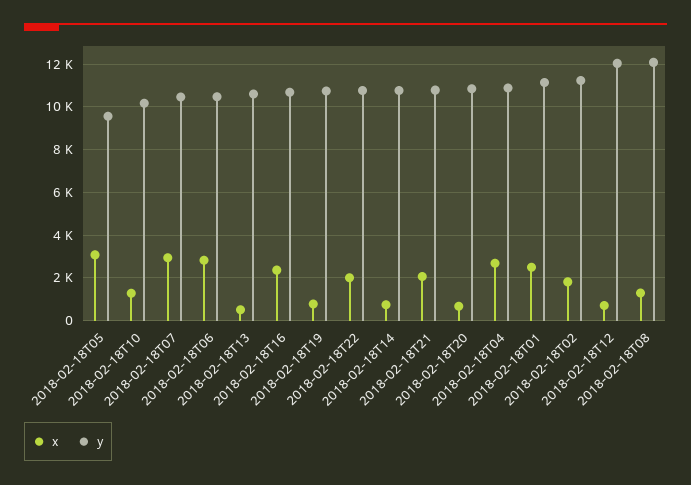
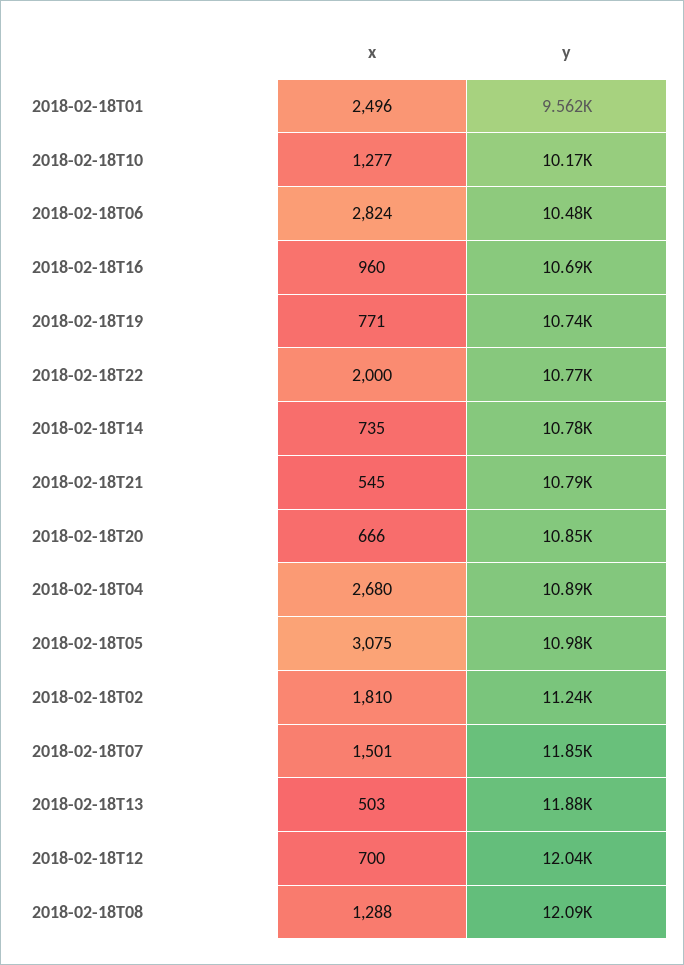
y, 2018-02-18T05: 9500 -> 10980
x, 2018-02-18T07: 3000 -> 1501
y, 2018-02-18T07: 10500 -> 11850
y, 2018-02-18T13: 10500 -> 11880
x, 2018-02-18T16: 2500 -> 960
x, 2018-02-18T21: 2000 -> 545
y, 2018-02-18T01: 11000 -> 9562

